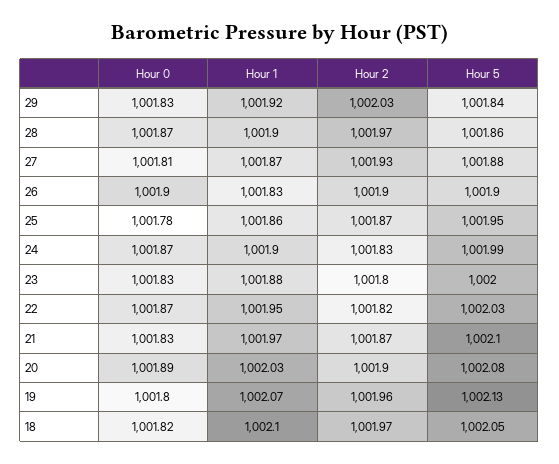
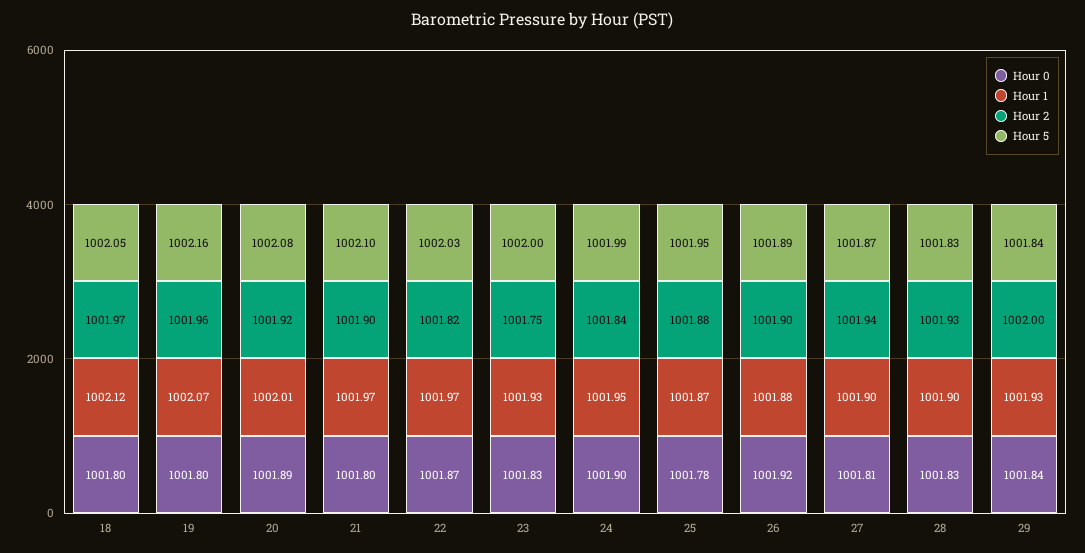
Hour 0, 29: 1001.83 -> 1001.84
Hour 1, 29: 1001.92 -> 1001.93
Hour 2, 29: 1002.03 -> 1002
Hour 0, 28: 1001.87 -> 1001.83
Hour 2, 28: 1001.97 -> 1001.93
Hour 5, 28: 1001.86 -> 1001.83
Hour 1, 27: 1001.87 -> 1001.9
Hour 2, 27: 1001.93 -> 1001.94
Hour 5, 27: 1001.88 -> 1001.87
Hour 0, 26: 1001.9 -> 1001.92
Hour 1, 26: 1001.83 -> 1001.88
Hour 5, 26: 1001.9 -> 1001.89
Hour 1, 25: 1001.86 -> 1001.87
Hour 2, 25: 1001.87 -> 1001.88
Hour 0, 24: 1001.87 -> 1001.9
Hour 1, 24: 1001.9 -> 1001.95
Hour 2, 24: 1001.83 -> 1001.84
Hour 1, 23: 1001.88 -> 1001.93
Hour 2, 23: 1001.8 -> 1001.75
Hour 1, 22: 1001.95 -> 1001.97
Hour 0, 21: 1001.83 -> 1001.8
Hour 2, 21: 1001.87 -> 1001.9
Hour 1, 20: 1002.03 -> 1002.01
Hour 2, 20: 1001.9 -> 1001.92
Hour 5, 19: 1002.13 -> 1002.16
Hour 0, 18: 1001.82 -> 1001.8
Hour 1, 18: 1002.1 -> 1002.12

